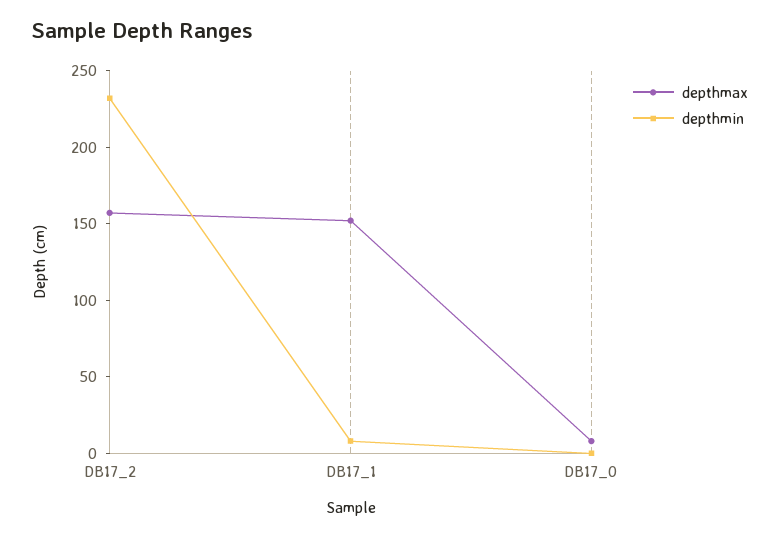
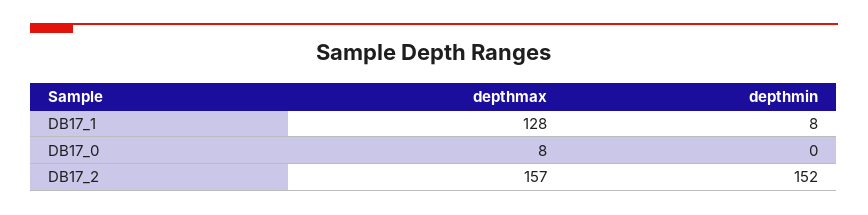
depthmin, DB17_2: 230 -> 152
depthmax, DB17_1: 150 -> 128

